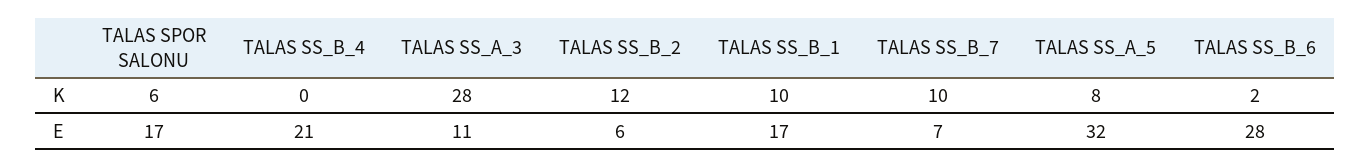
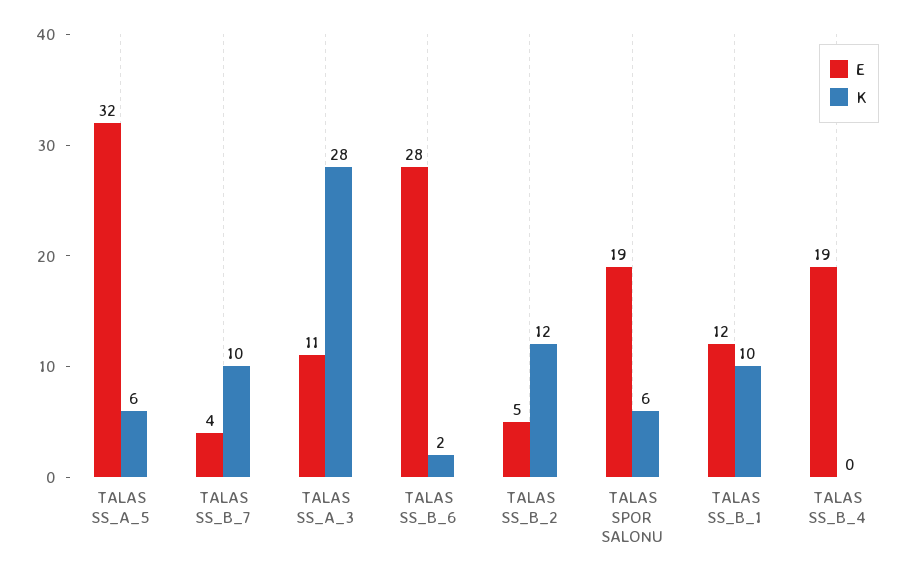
K, TALAS SS_A_5: 8 -> 6
E, TALAS SPOR SALONU: 17 -> 19
E, TALAS SS_B_4: 21 -> 19
E, TALAS SS_B_2: 6 -> 5
E, TALAS SS_B_1: 17 -> 12
E, TALAS SS_B_7: 7 -> 4

